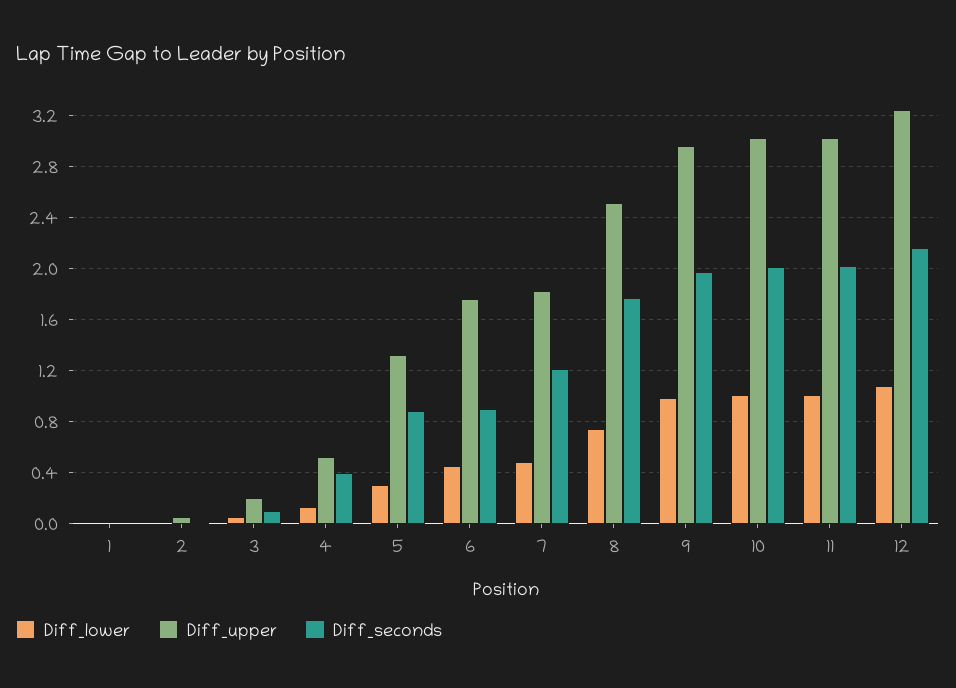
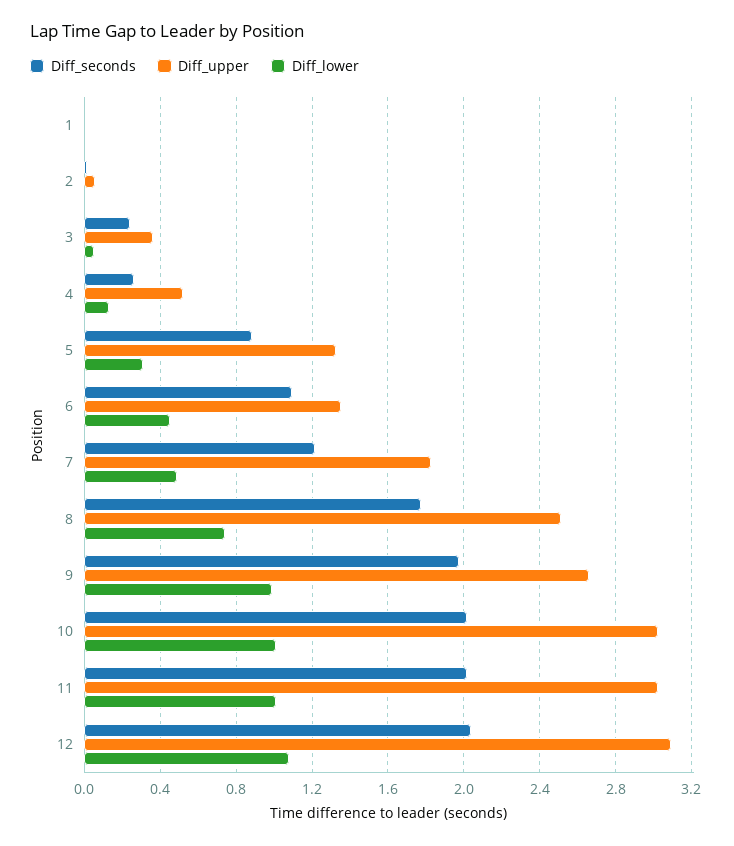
Diff_upper, 3: 0.2 -> 0.35
Diff_seconds, 3: 0.1 -> 0.25
Diff_seconds, 4: 0.4 -> 0.25
Diff_upper, 6: 1.75 -> 1.35
Diff_seconds, 6: 0.9 -> 1.1
Diff_upper, 9: 2.95 -> 2.65
Diff_upper, 12: 3.25 -> 3.1
Diff_seconds, 12: 2.15 -> 2.05

